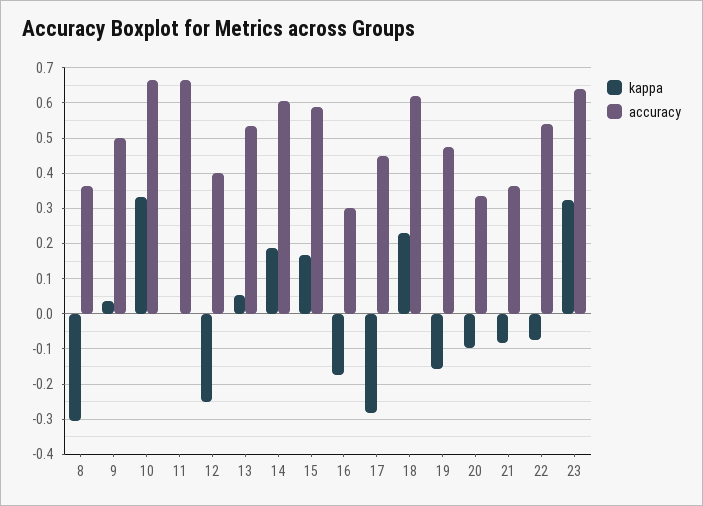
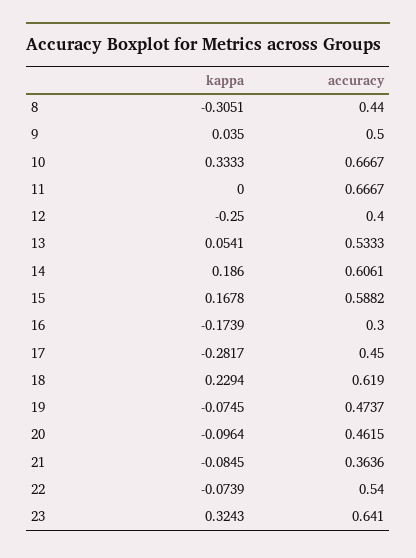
accuracy, 8: 0.36 -> 0.44
kappa, 19: -0.16 -> -0.0745
accuracy, 20: 0.34 -> 0.4615

